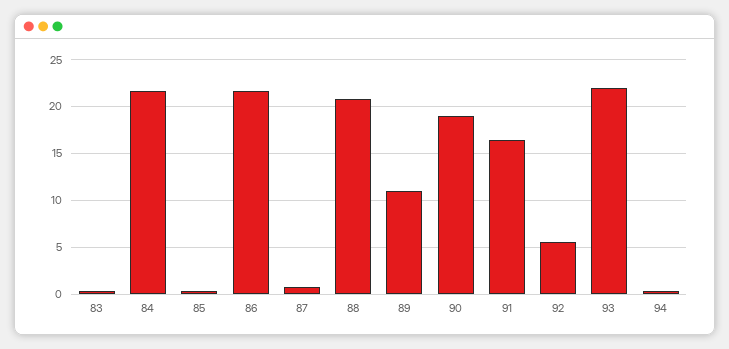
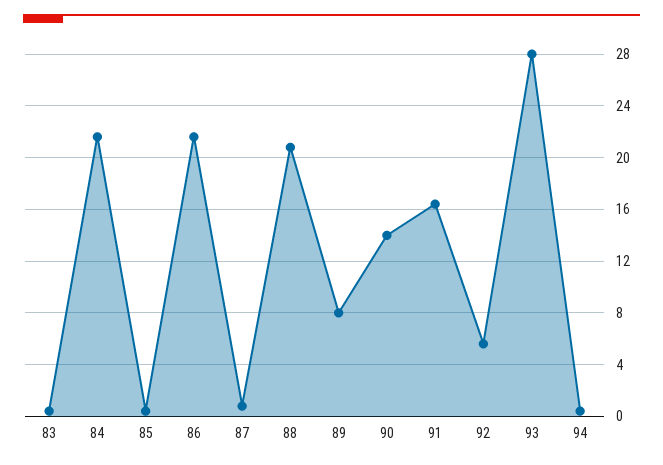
89: 11 -> 8
90: 19 -> 14
93: 22 -> 28

